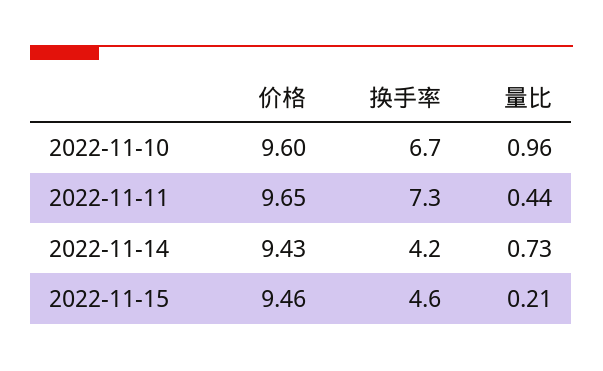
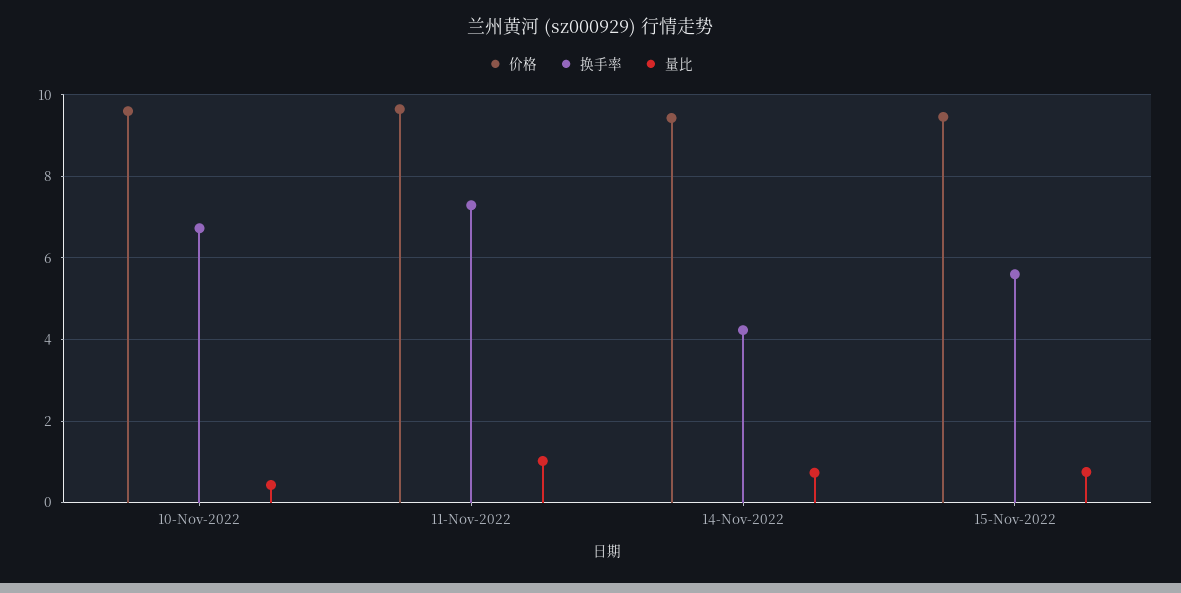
量比, 2022-11-10: 0.96 -> 0.4
量比, 2022-11-11: 0.44 -> 1
换手率, 2022-11-15: 4.6 -> 5.6
量比, 2022-11-15: 0.21 -> 0.8

